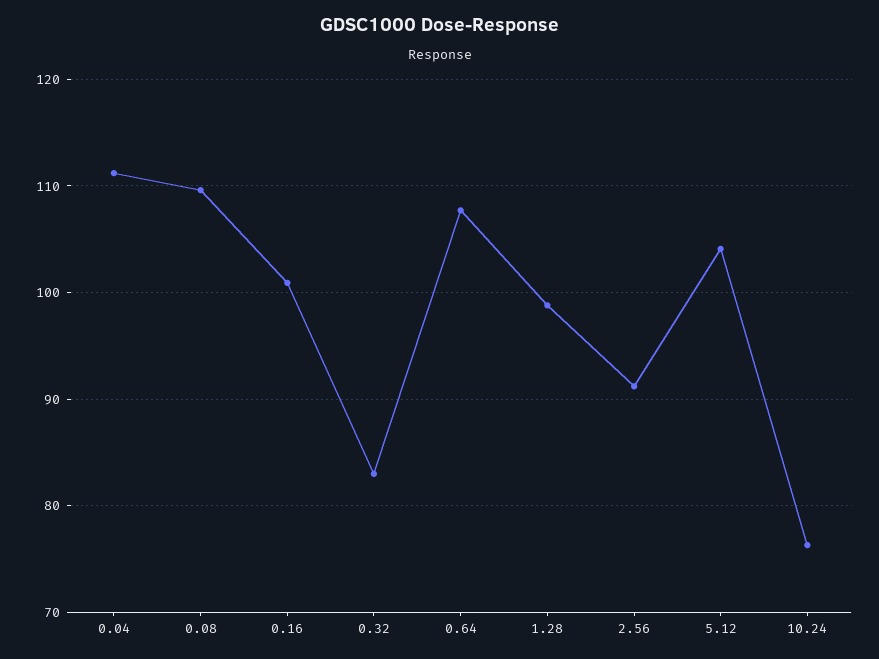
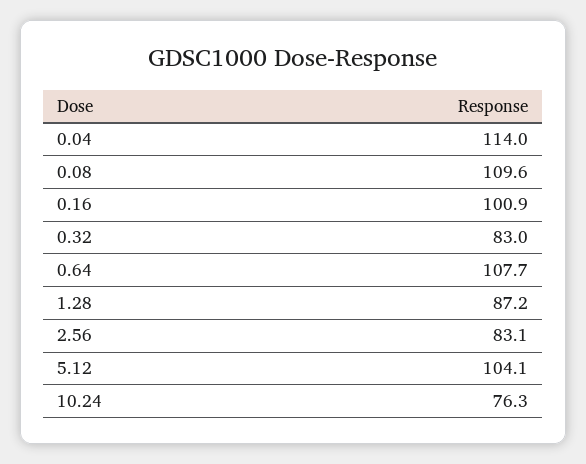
0.04: 111 -> 114
1.28: 99 -> 87.2
2.56: 91 -> 83.1

